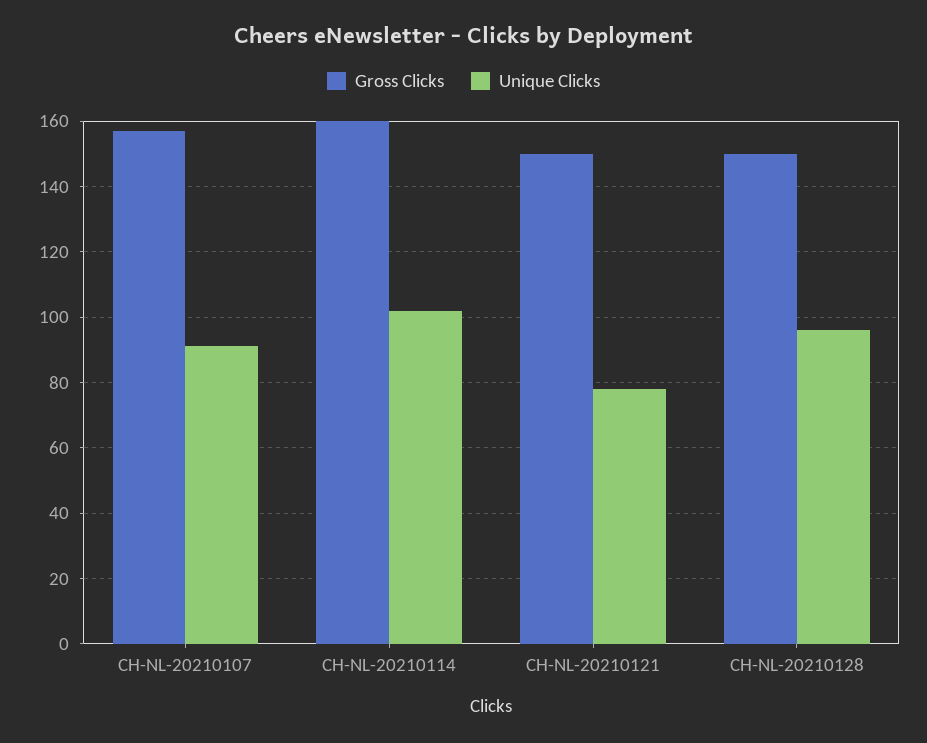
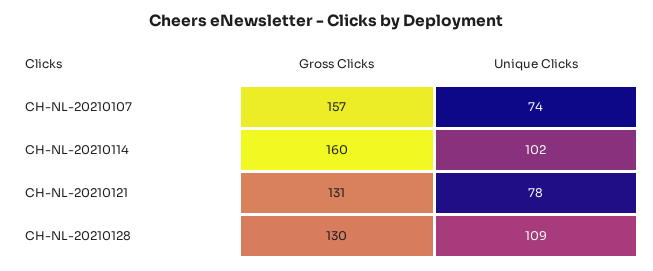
Unique Clicks, CH-NL-20210107: 90 -> 74
Gross Clicks, CH-NL-20210121: 150 -> 131
Gross Clicks, CH-NL-20210128: 150 -> 130
Unique Clicks, CH-NL-20210128: 95 -> 109

